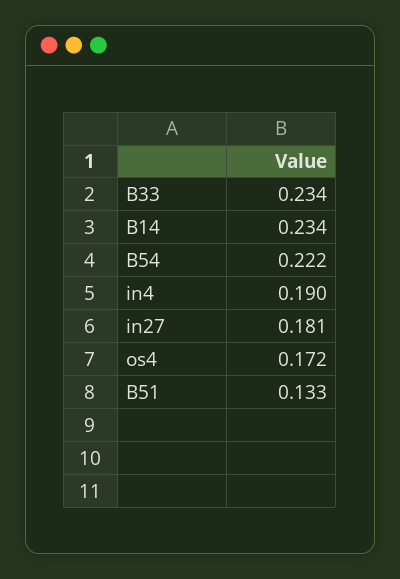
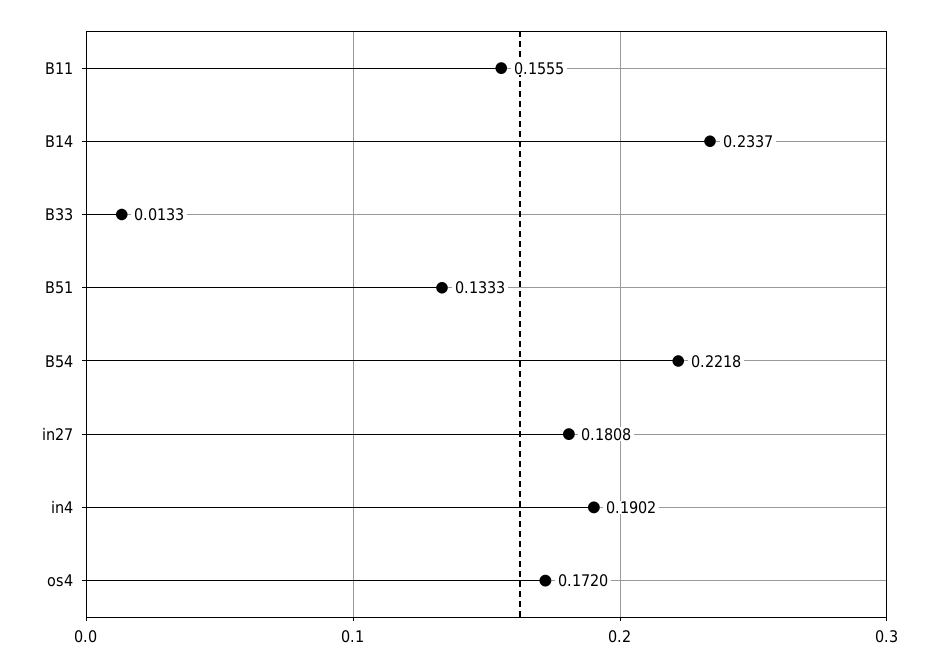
B33: 0.234 -> 0.0133
B11: none -> 0.1555

